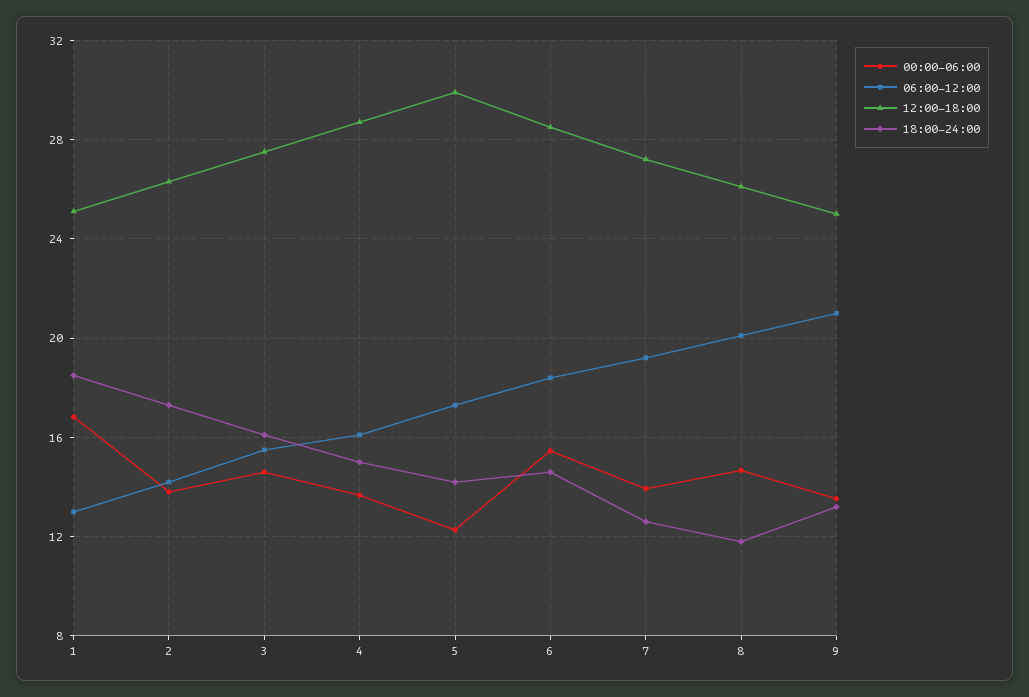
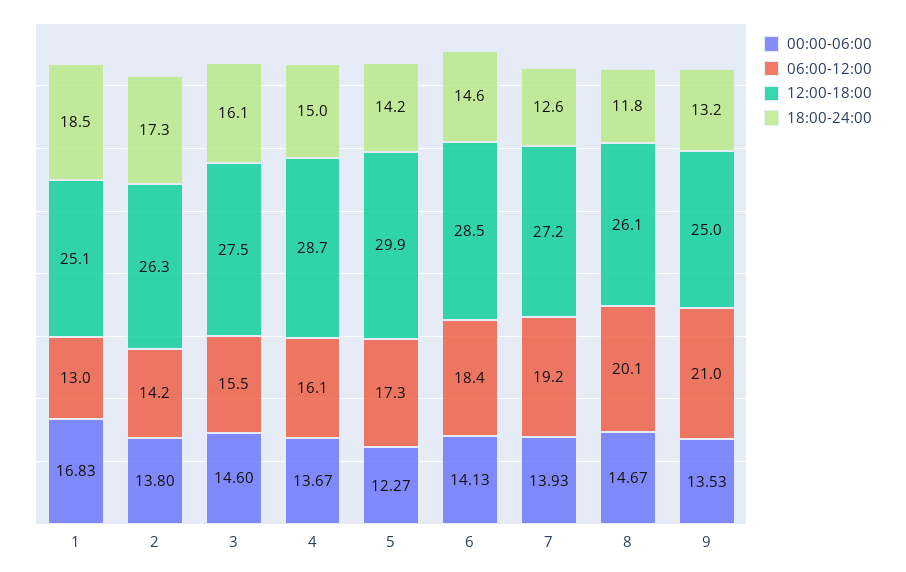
00:00-06:00, 6: 15.5 -> 14.13

